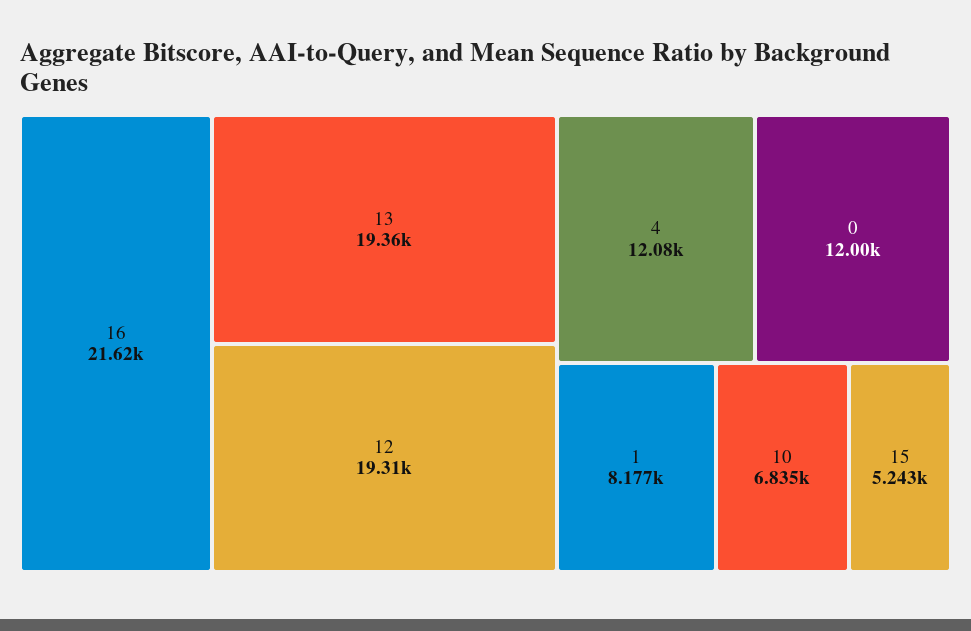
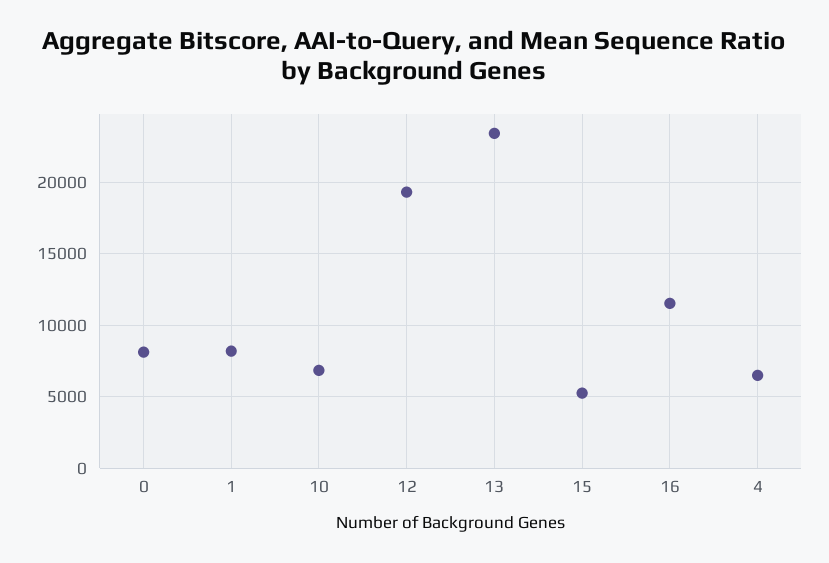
16: 21620 -> 11500
13: 19360 -> 23500
4: 12080 -> 6500
0: 12000 -> 8000

